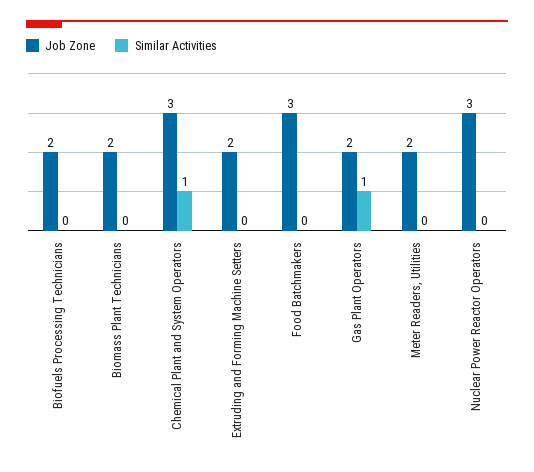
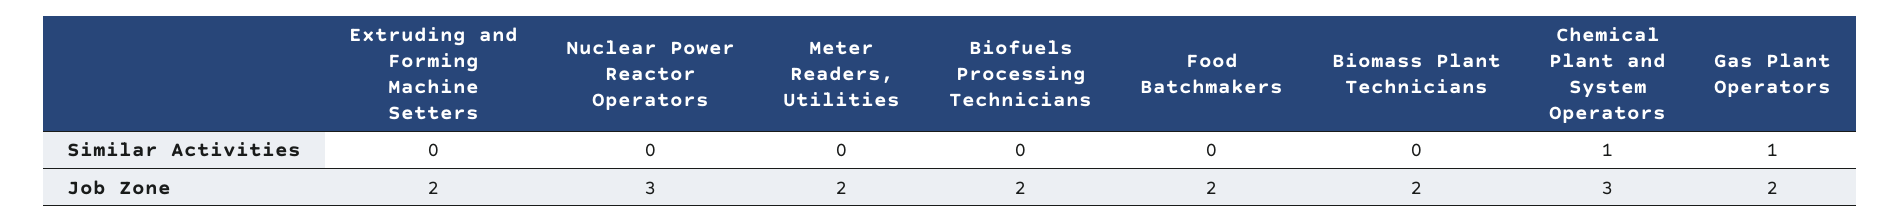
Job Zone, Food Batchmakers: 3 -> 2

